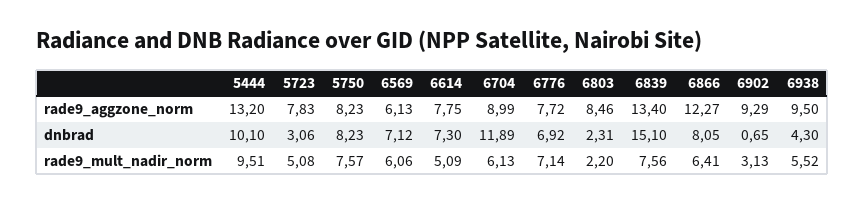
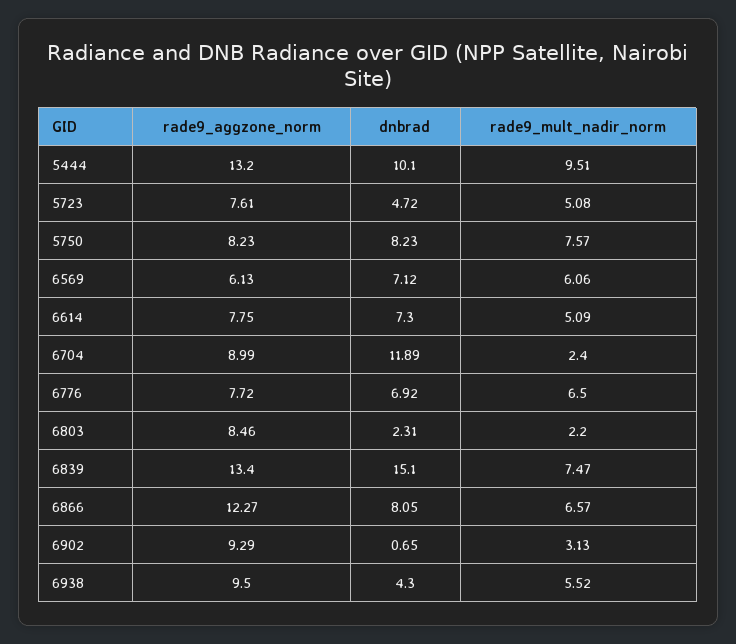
5723, rade9_aggzone_norm: 7.83 -> 7.61
5723, dnbrad: 3.06 -> 4.72
6704, rade9_mult_nadir_norm: 6.13 -> 2.4
6776, rade9_mult_nadir_norm: 7.14 -> 6.5
6839, rade9_mult_nadir_norm: 7.56 -> 7.47
6866, rade9_mult_nadir_norm: 6.41 -> 6.57

